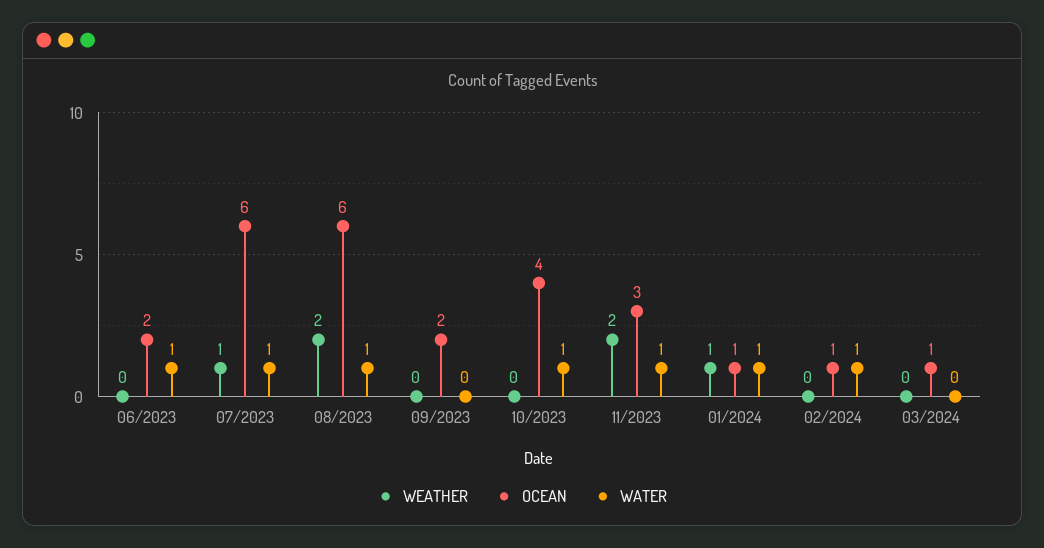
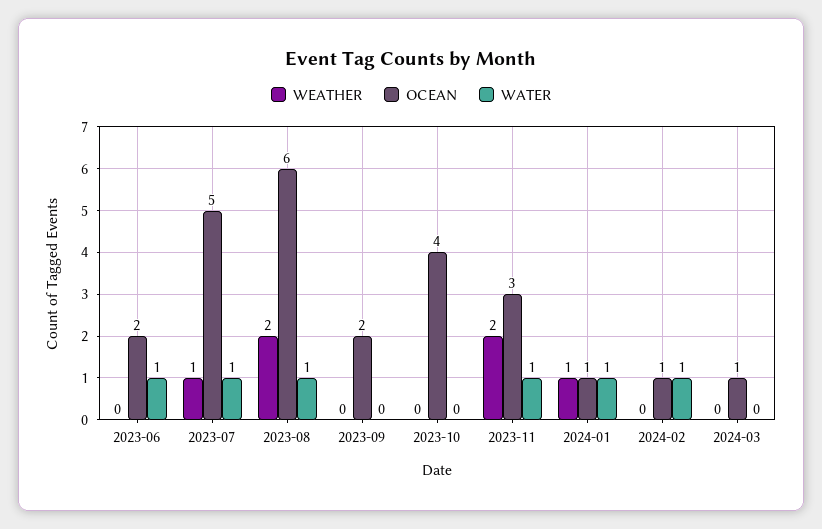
OCEAN, 07/2023: 6 -> 5
WATER, 10/2023: 1 -> 0

